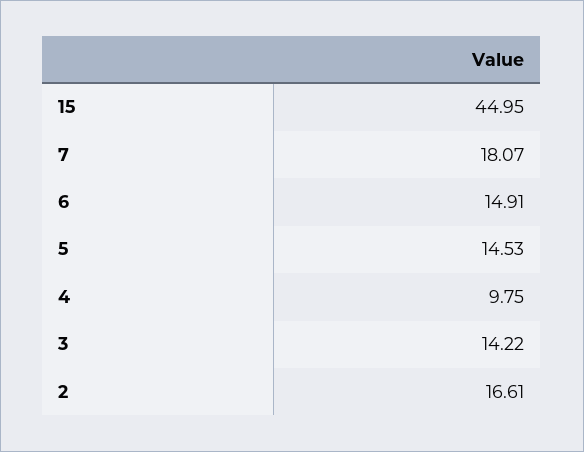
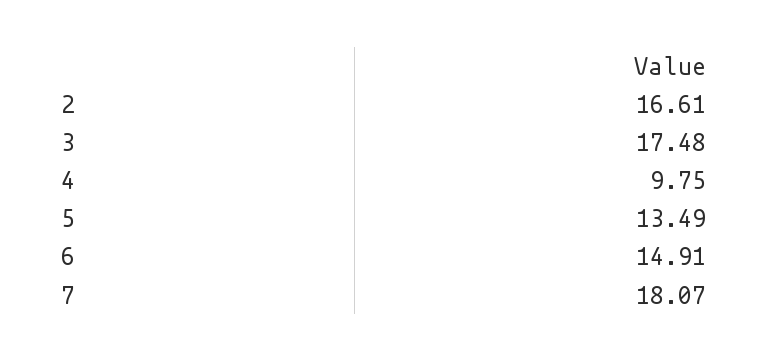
15: 44.95 -> none
5: 14.53 -> 13.49
3: 14.22 -> 17.48

